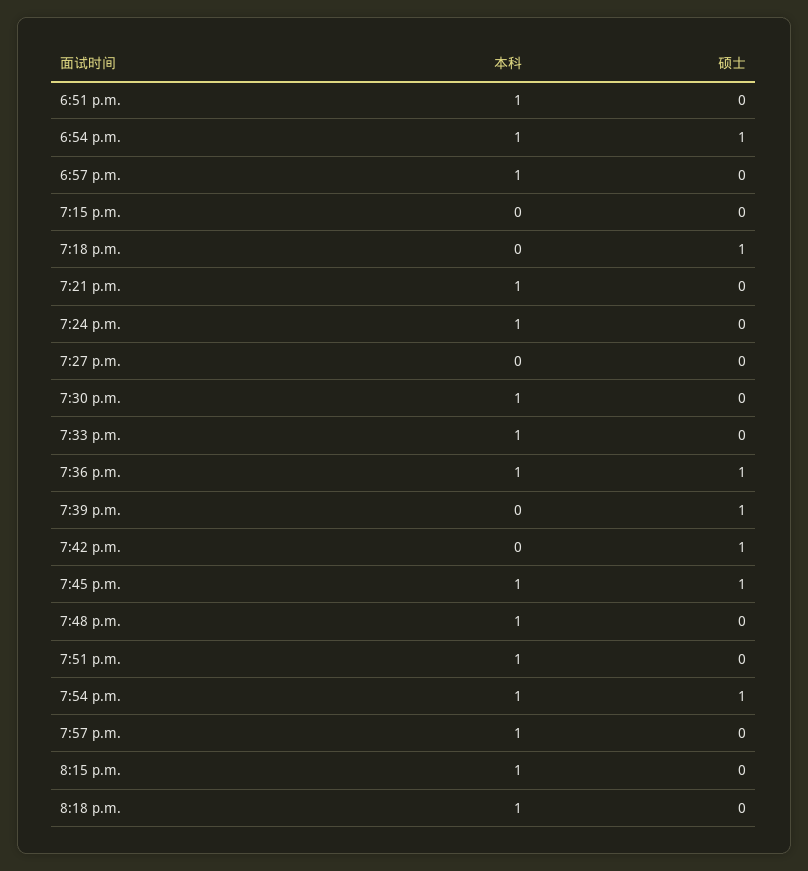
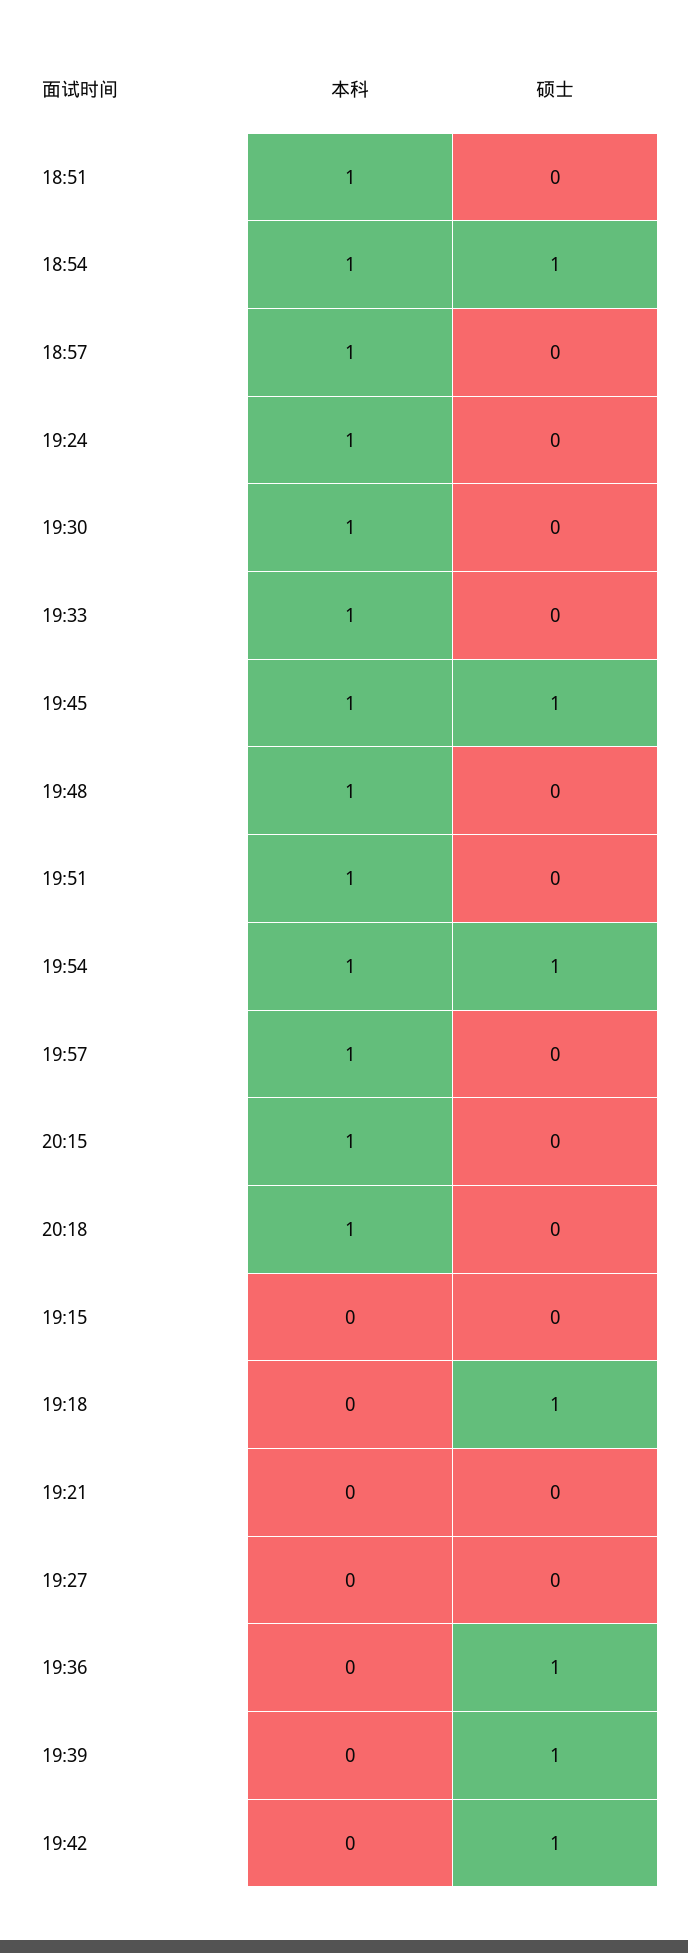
本科, 7:21 p.m.: 1 -> 0
本科, 7:36 p.m.: 1 -> 0

